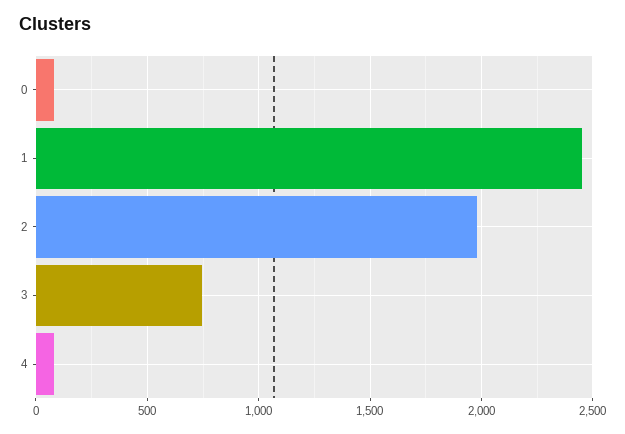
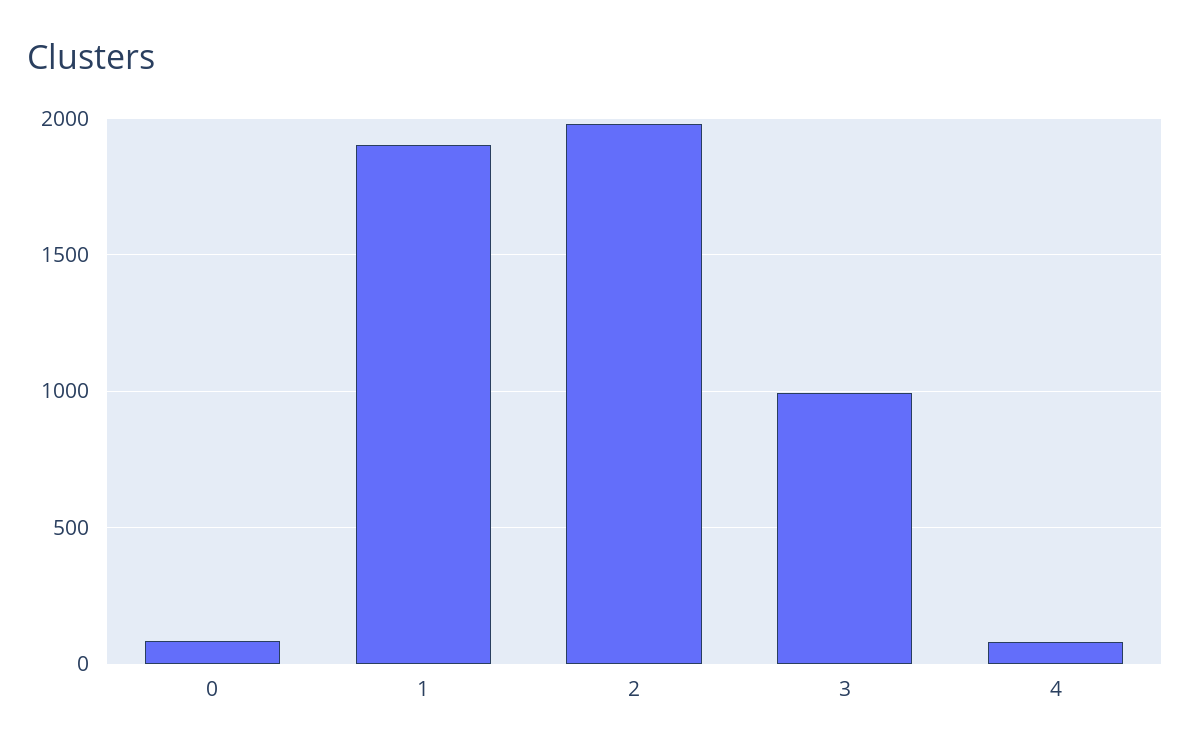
1: 2450 -> 1900
3: 750 -> 1000

